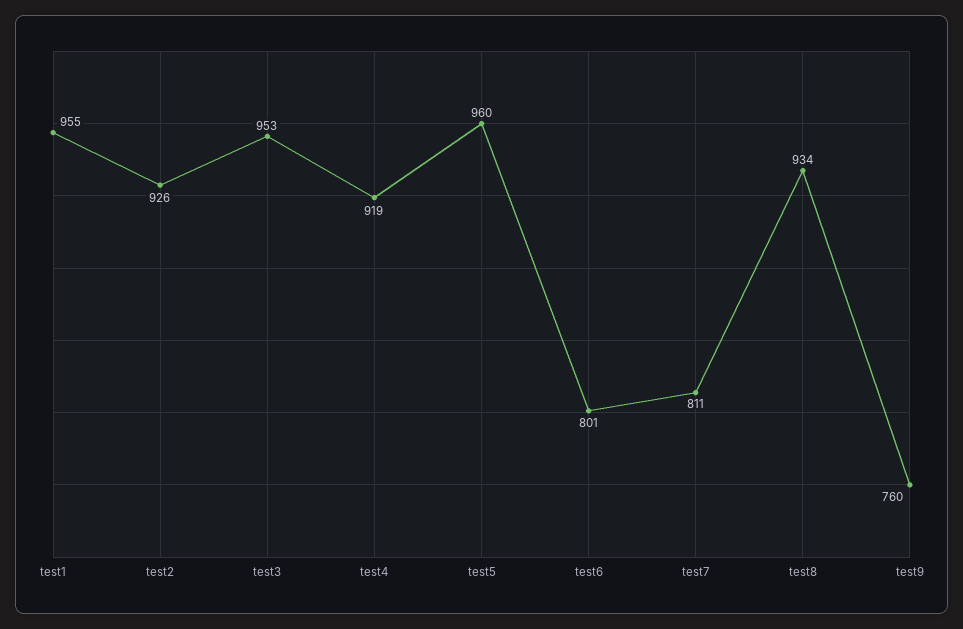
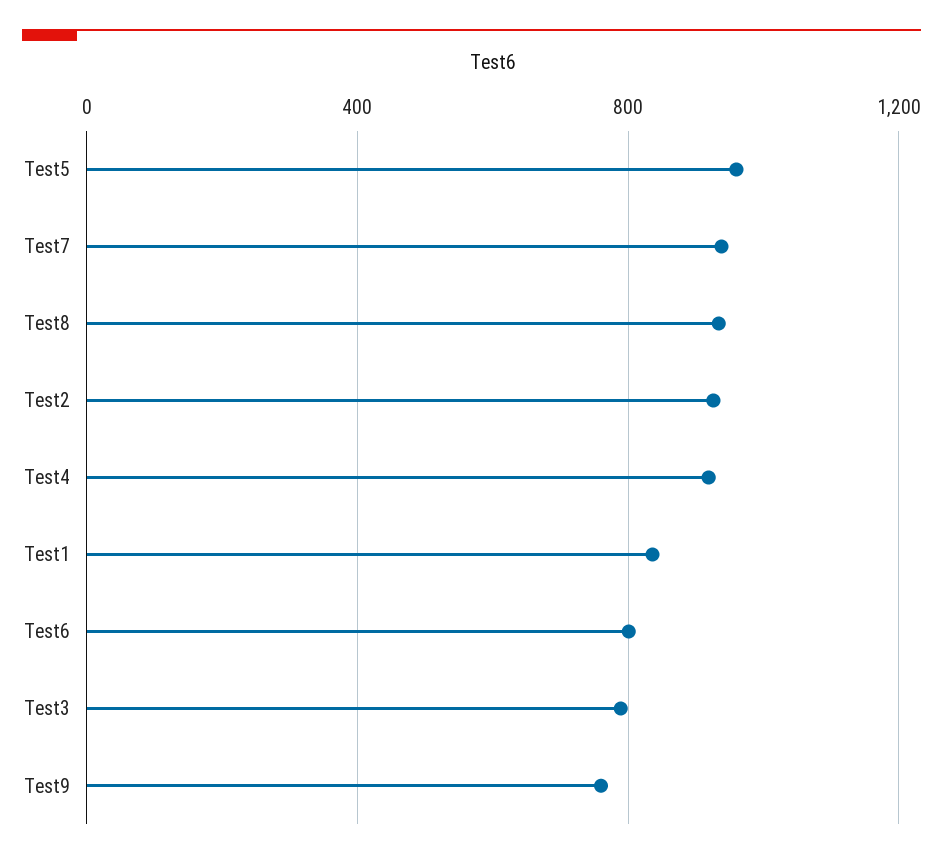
test1: 955 -> 850
test3: 953 -> 800
test7: 811 -> 950

